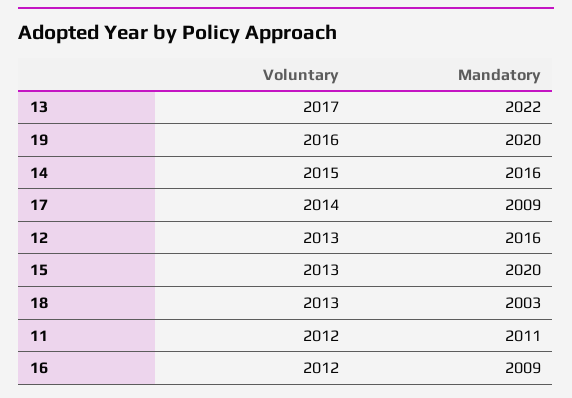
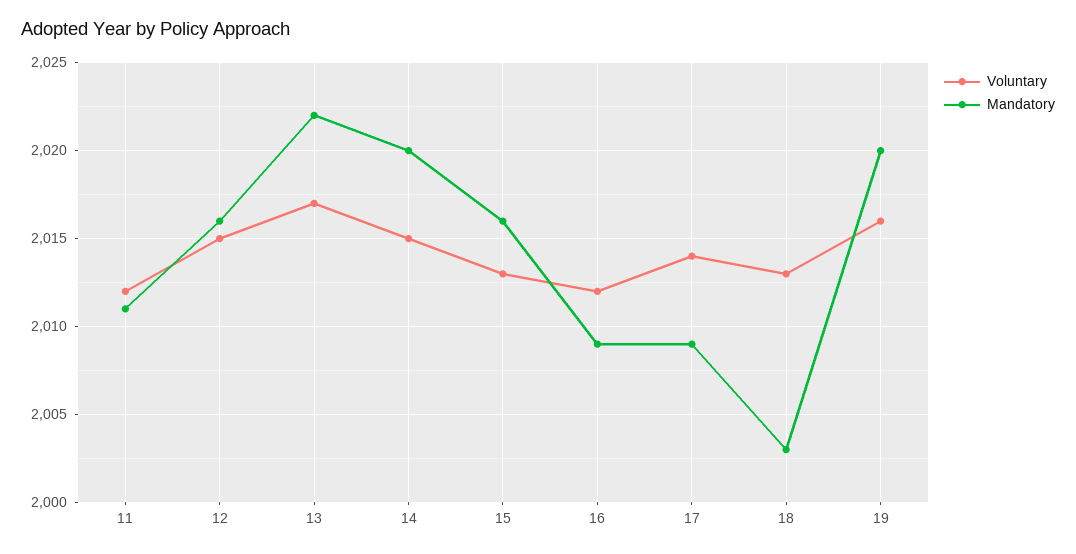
Mandatory, 14: 2016 -> 2020
Voluntary, 12: 2013 -> 2015
Mandatory, 15: 2020 -> 2016

